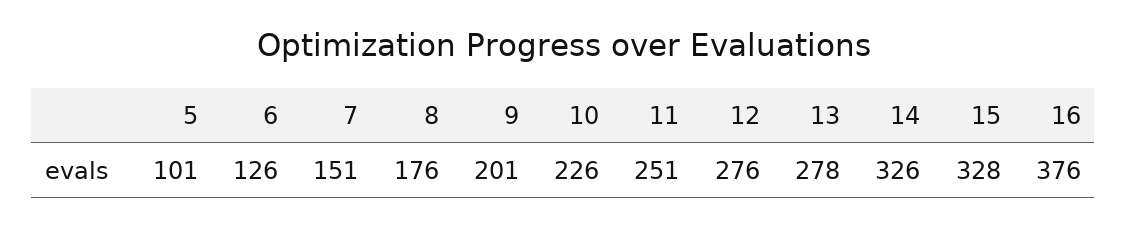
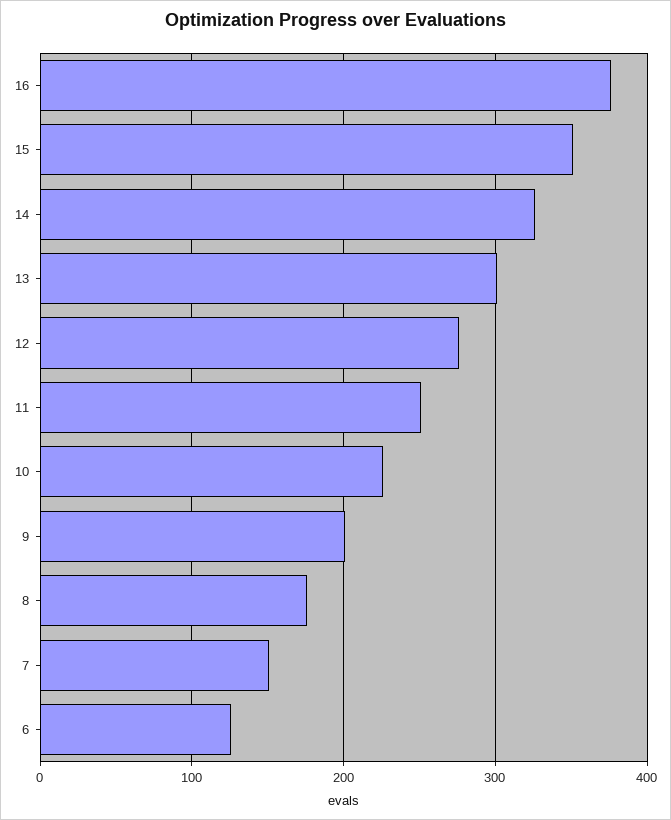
5: 101 -> none
13: 278 -> 300
15: 328 -> 350

